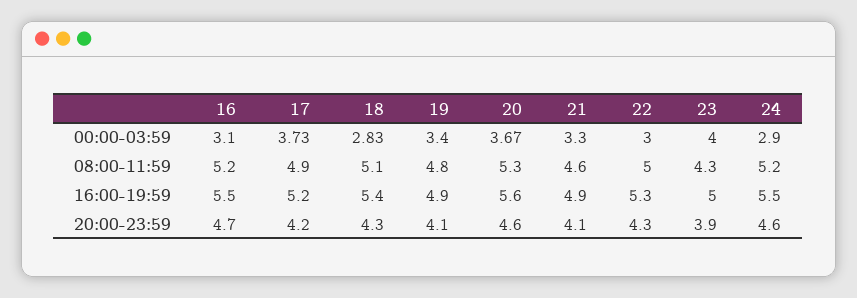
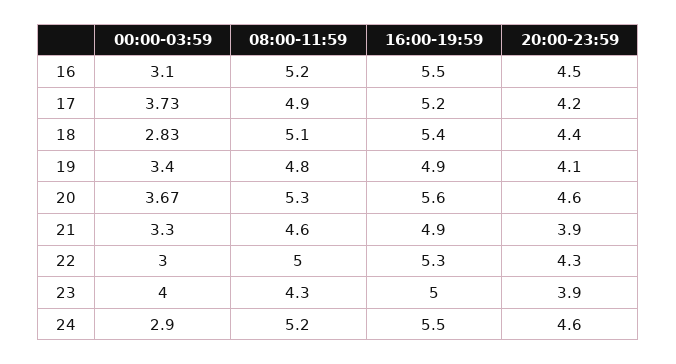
16, 20:00-23:59: 4.7 -> 4.5
18, 20:00-23:59: 4.3 -> 4.4
21, 20:00-23:59: 4.1 -> 3.9

